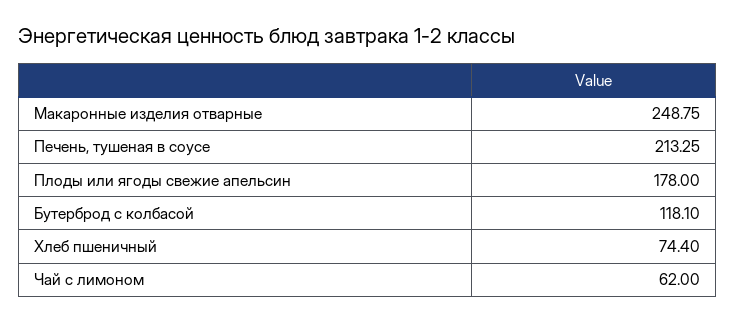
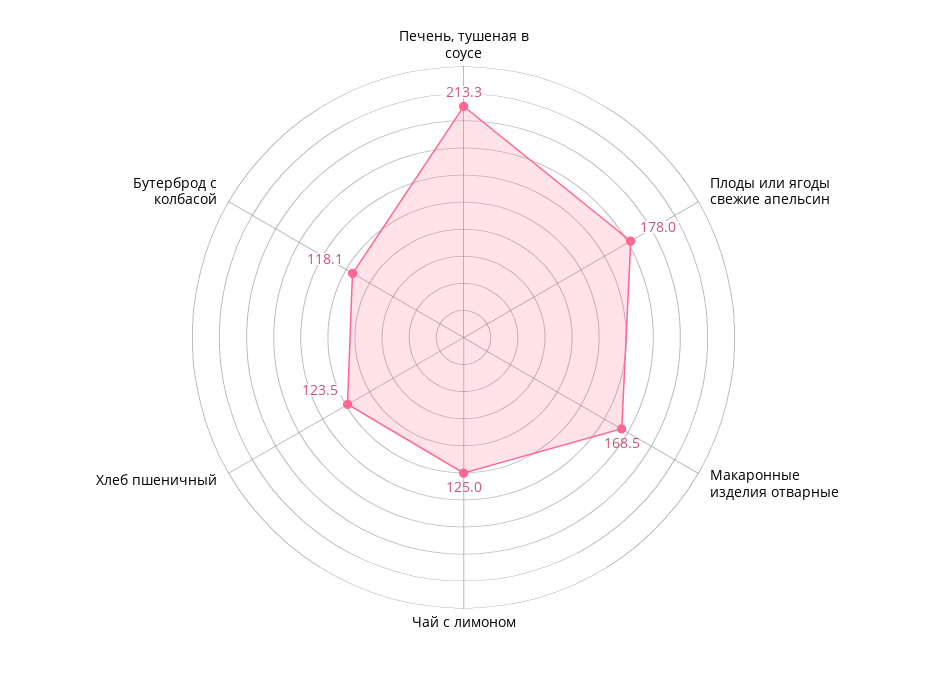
Макаронные изделия отварные: 248.75 -> 168.5
Хлеб пшеничный: 74.4 -> 123.5
Чай с лимоном: 62 -> 125

